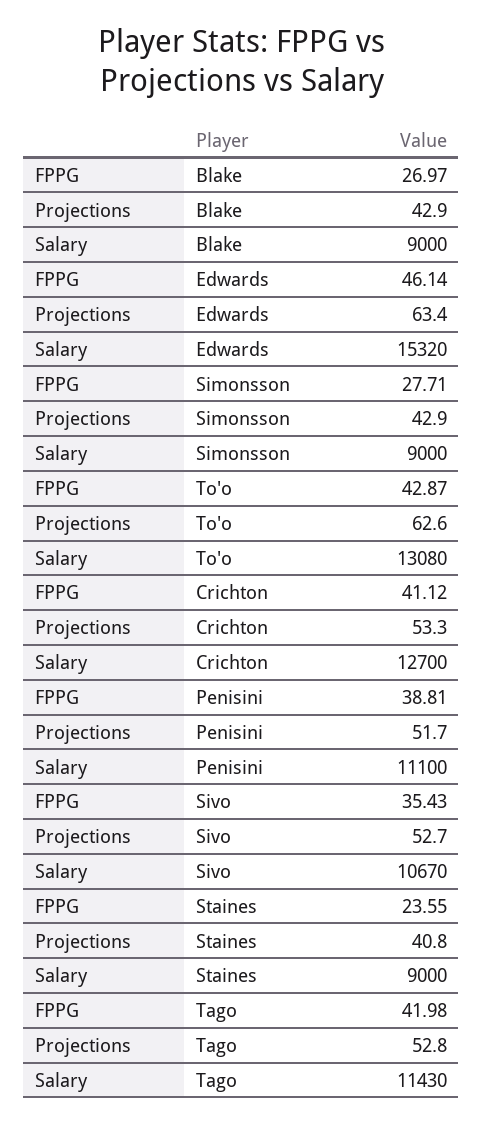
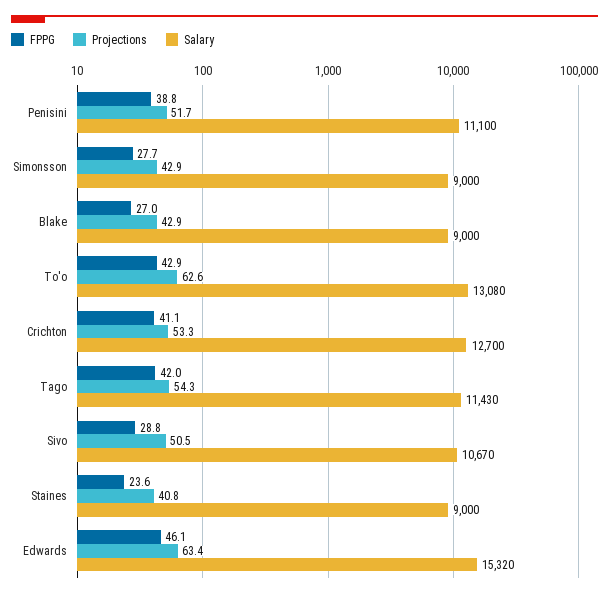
FPPG, Sivo: 35.43 -> 28.8
Projections, Sivo: 52.7 -> 50.5
Projections, Tago: 52.8 -> 54.3

